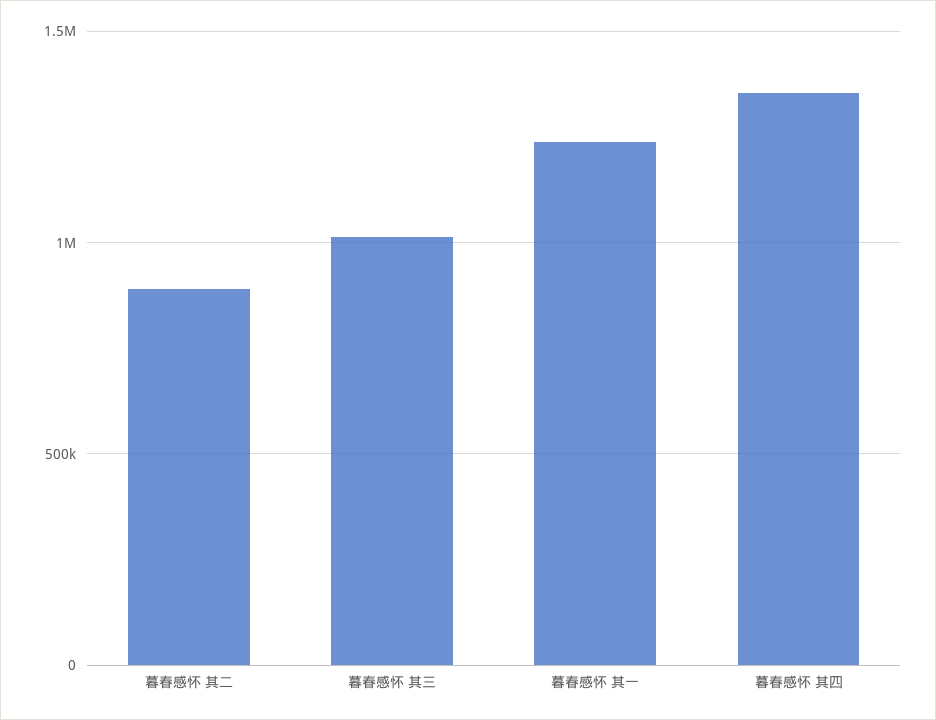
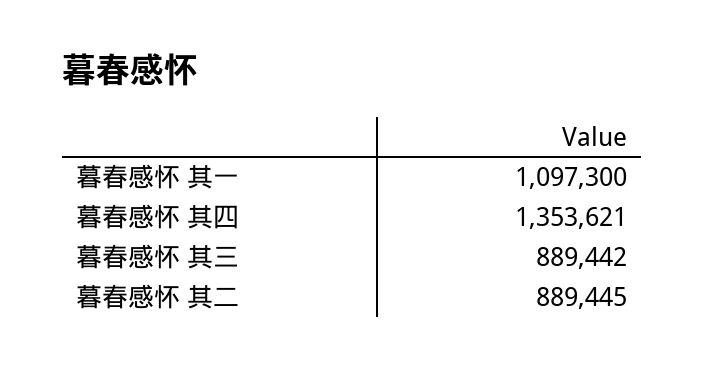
暮春感怀 其三: 1000000 -> 889442
暮春感怀 其一: 1250000 -> 1097300

